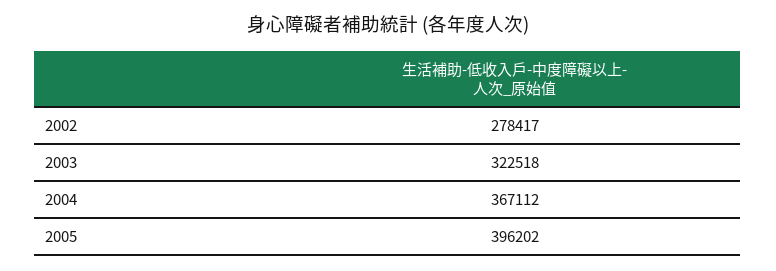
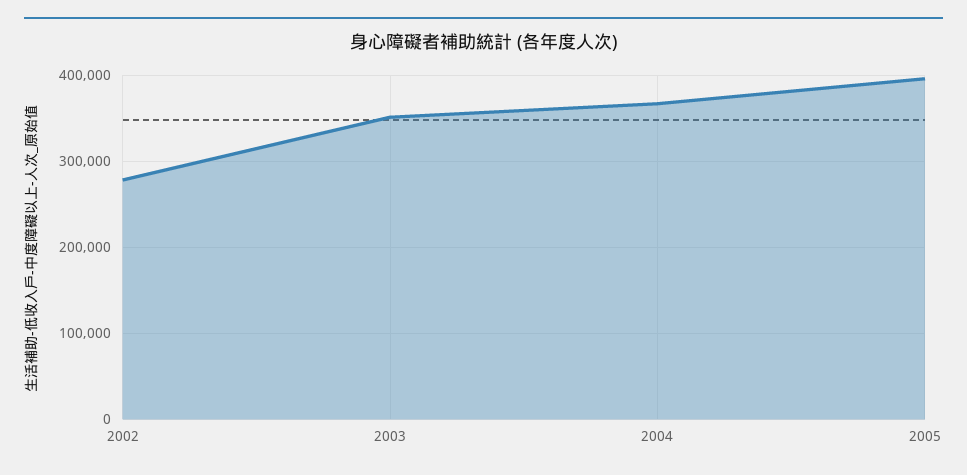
2003: 322518 -> 350000

